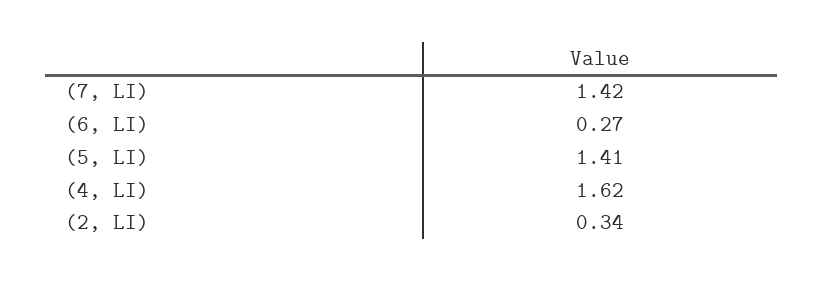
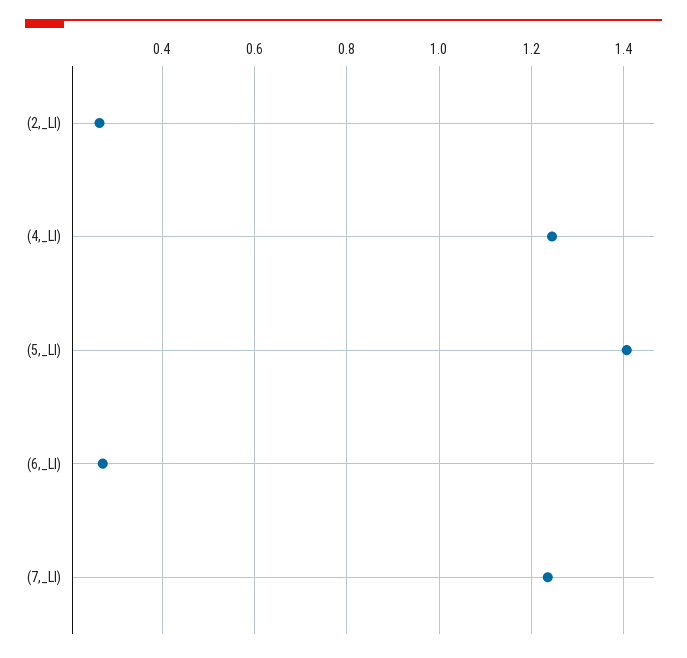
(7, LI): 1.42 -> 1.24
(4, LI): 1.62 -> 1.24
(2, LI): 0.34 -> 0.26

